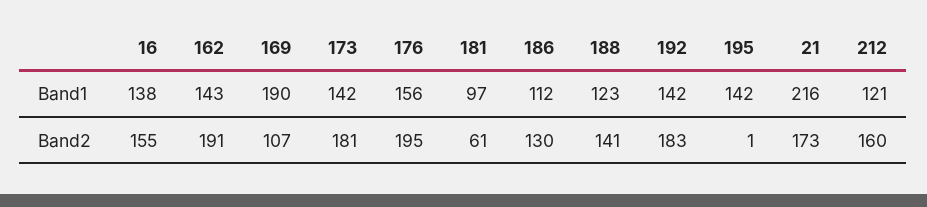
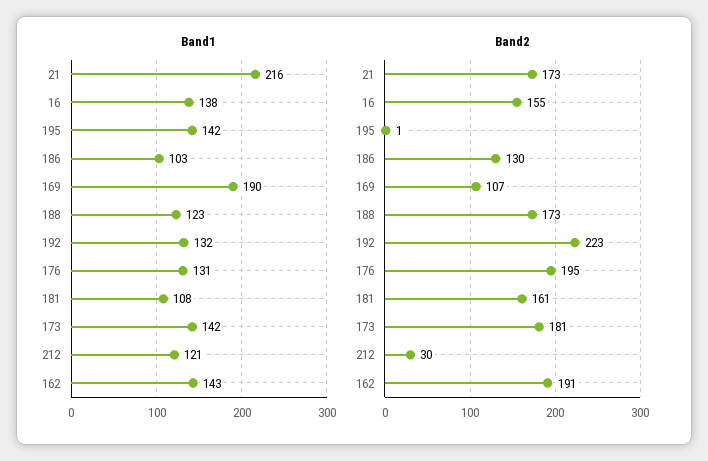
Band1, 176: 156 -> 131
Band1, 181: 97 -> 108
Band1, 186: 112 -> 103
Band1, 192: 142 -> 132
Band2, 181: 61 -> 161
Band2, 188: 141 -> 173
Band2, 192: 183 -> 223
Band2, 212: 160 -> 30

